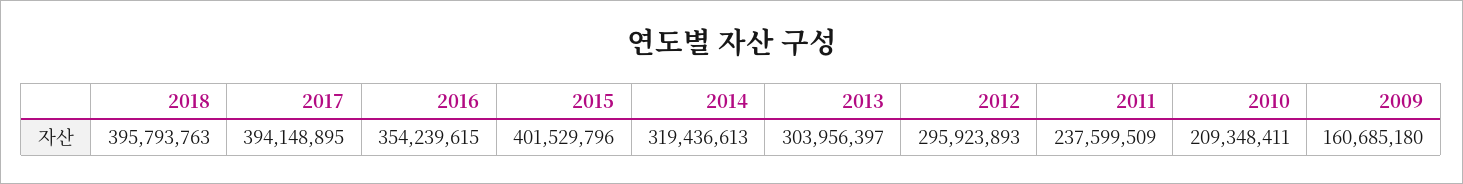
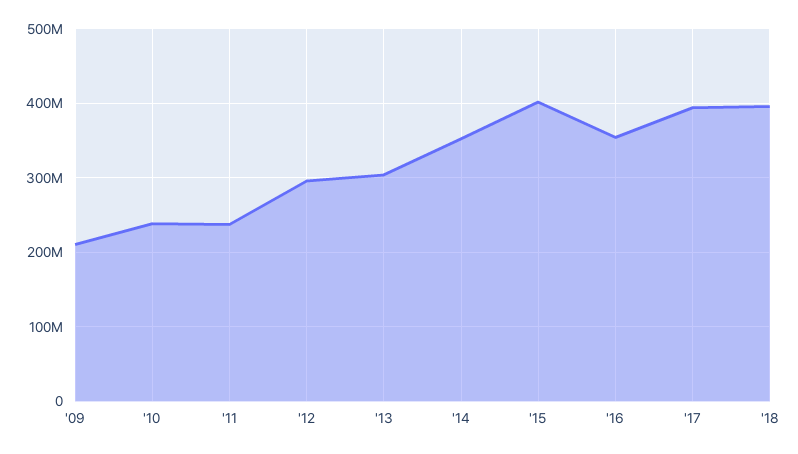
2014: 319436613 -> 350000000
2010: 209348411 -> 240000000
2009: 160685180 -> 210000000

